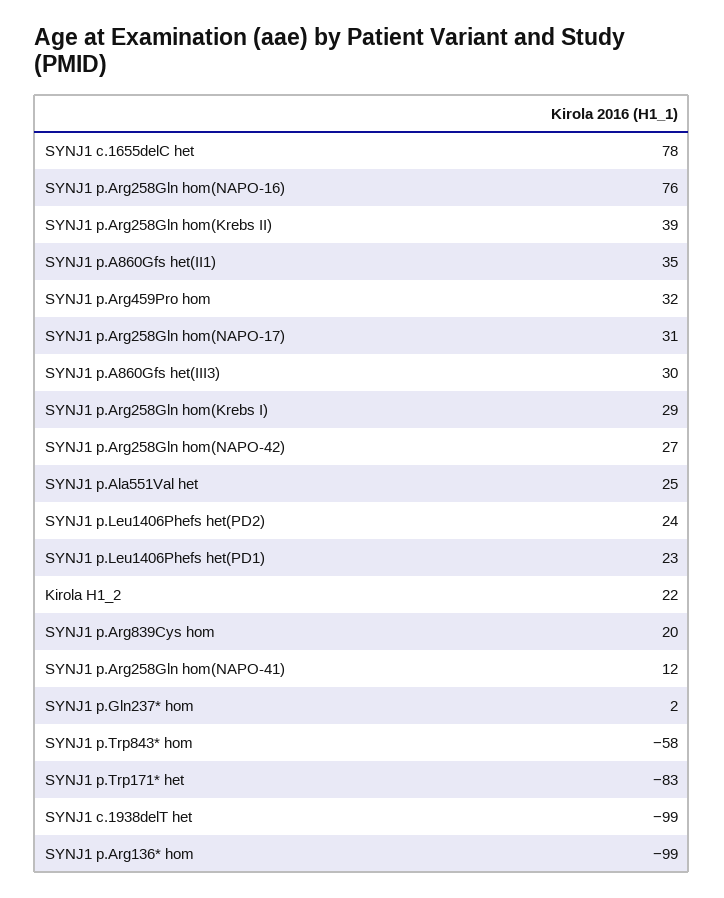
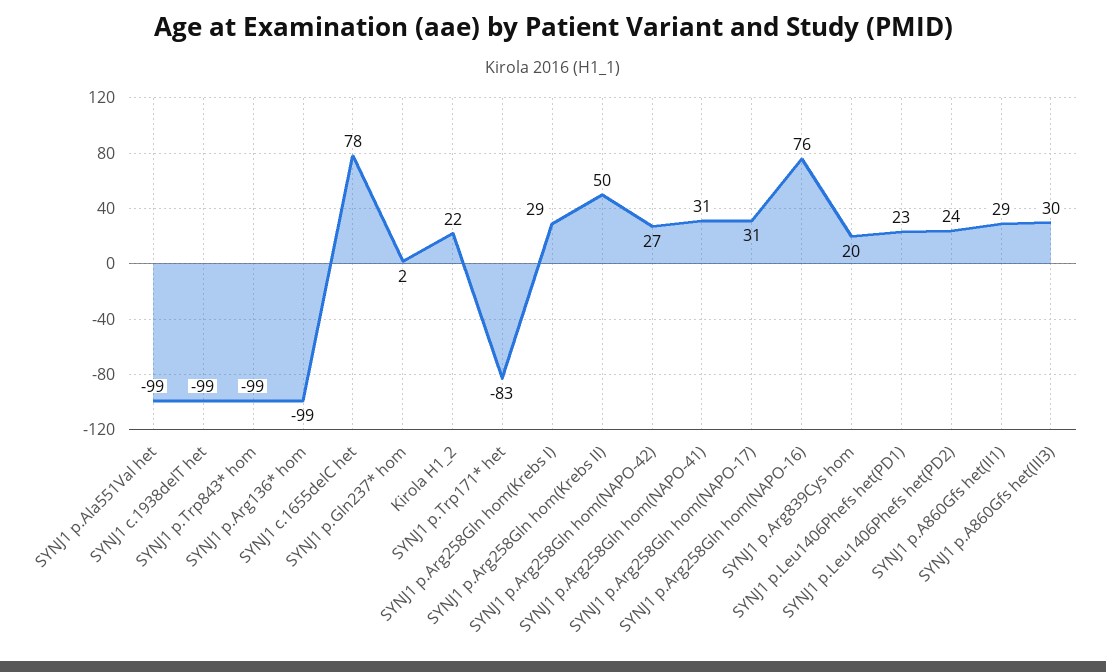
SYNJ1 p.Arg258Gln hom(Krebs II): 39 -> 50
SYNJ1 p.A860Gfs het(II1): 35 -> 29
SYNJ1 p.Arg459Pro hom: 32 -> none
SYNJ1 p.Ala551Val het: 25 -> -99
SYNJ1 p.Arg258Gln hom(NAPO-41): 12 -> 31
SYNJ1 p.Trp843* hom: -58 -> -99

